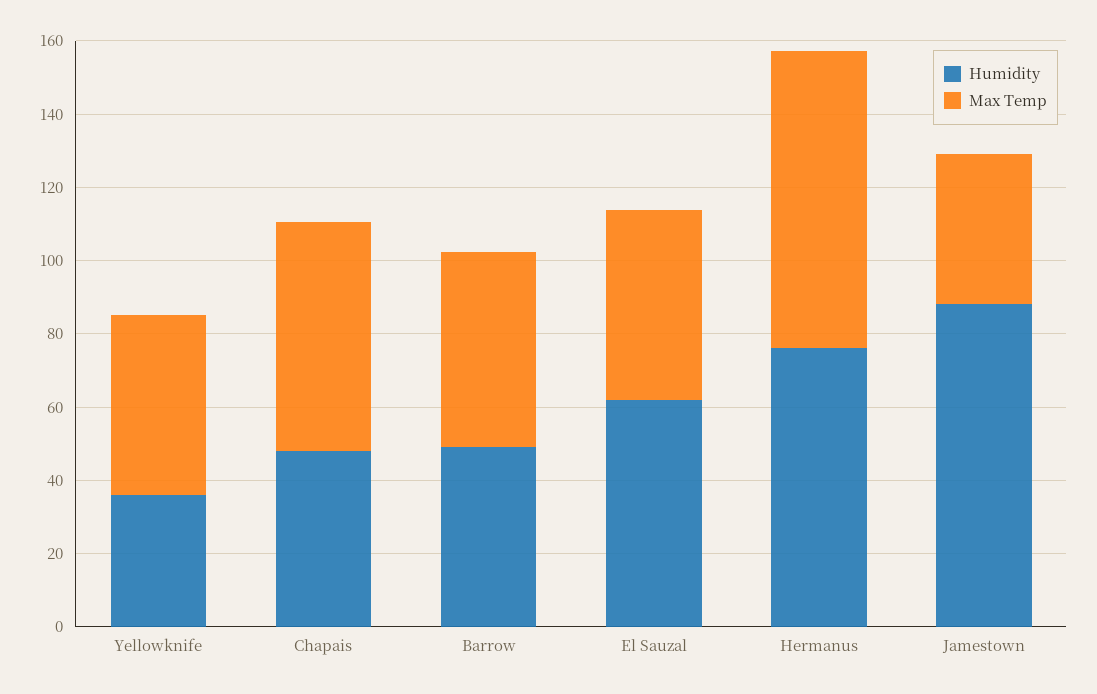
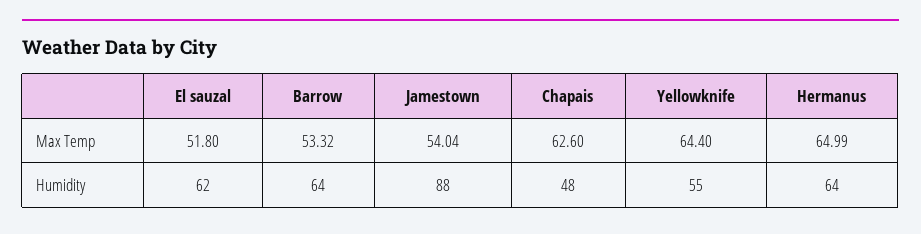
Humidity, Yellowknife: 35 -> 55
Max Temp, Yellowknife: 50 -> 64.4
Humidity, Barrow: 50 -> 64
Humidity, Hermanus: 75 -> 64
Max Temp, Hermanus: 80 -> 64.99
Max Temp, Jamestown: 40 -> 54.04

